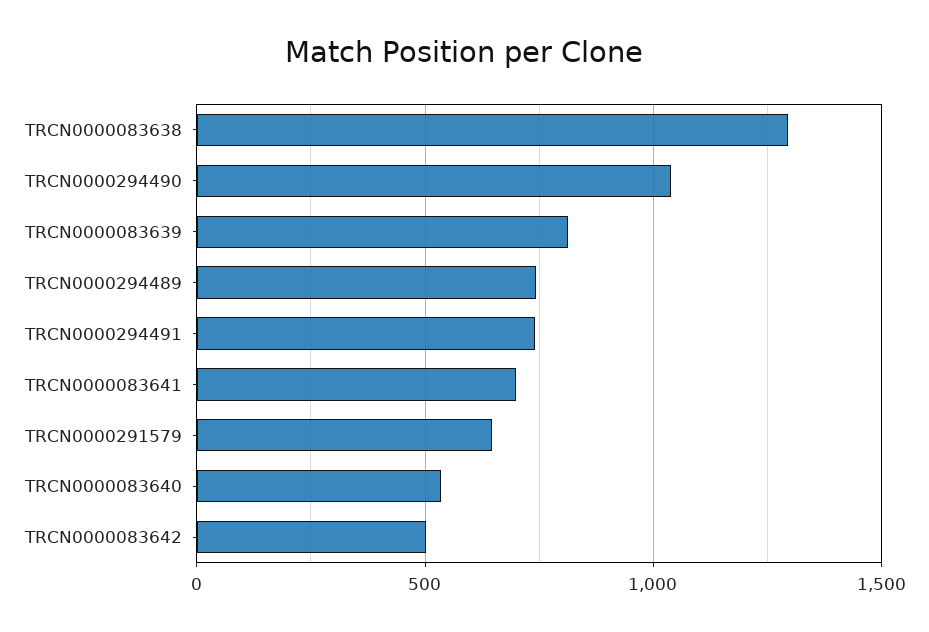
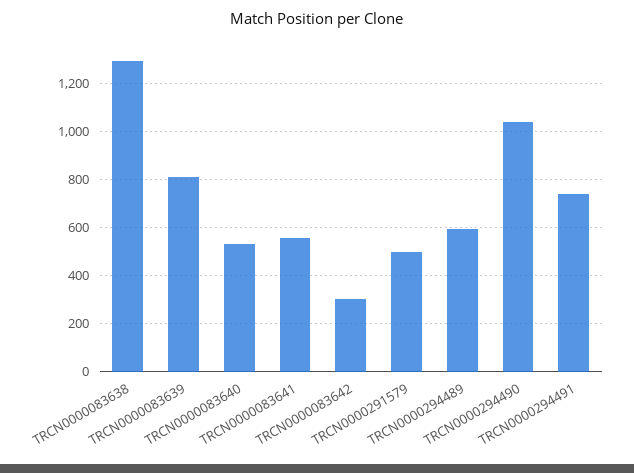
TRCN0000294489: 750 -> 600
TRCN0000083641: 700 -> 550
TRCN0000291579: 650 -> 500
TRCN0000083642: 500 -> 300

